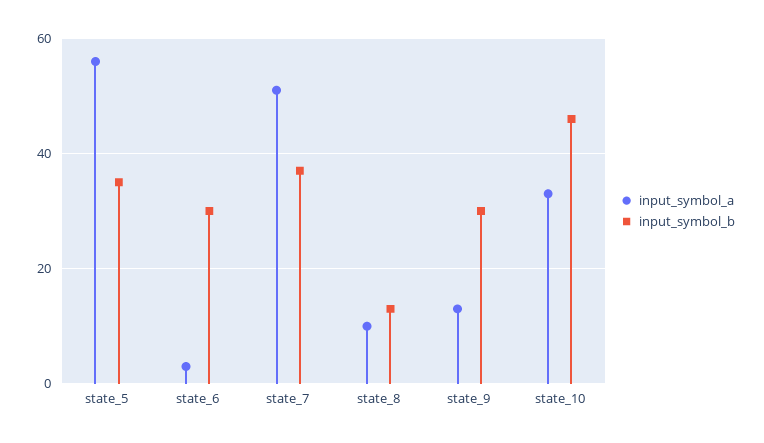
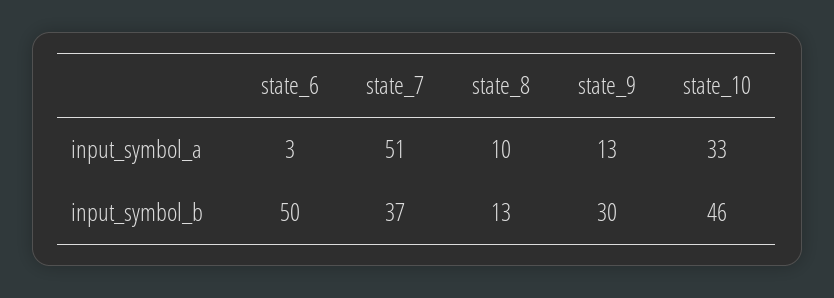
input_symbol_a, state_5: 55 -> none
input_symbol_b, state_5: 35 -> none
input_symbol_b, state_6: 30 -> 50

